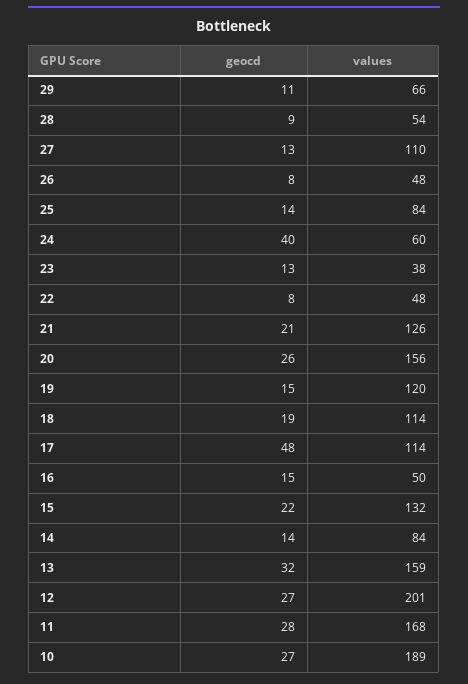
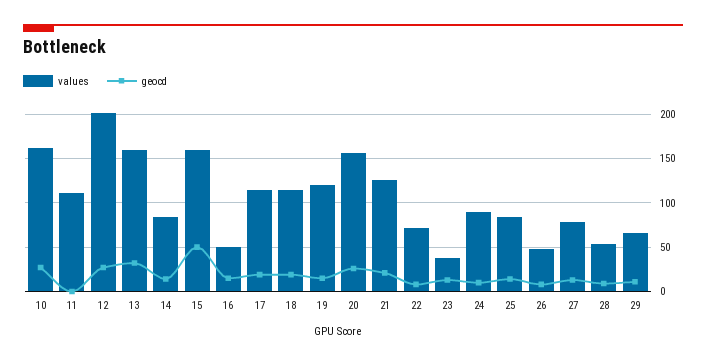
values, 27: 110 -> 80
geocd, 24: 40 -> 10
values, 24: 60 -> 90
values, 22: 48 -> 70
geocd, 17: 48 -> 20
geocd, 15: 22 -> 50
values, 15: 132 -> 160
geocd, 11: 28 -> 0
values, 11: 168 -> 110
values, 10: 189 -> 160

